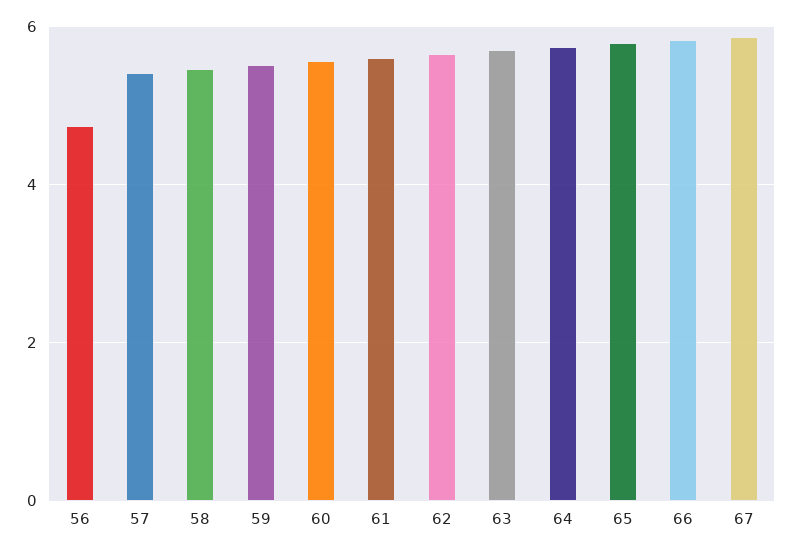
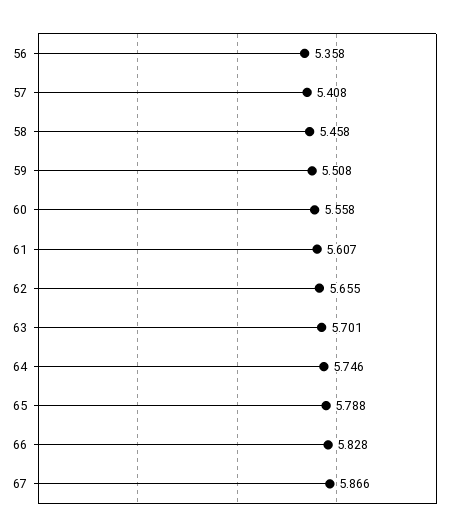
56: 4.8 -> 5.358

